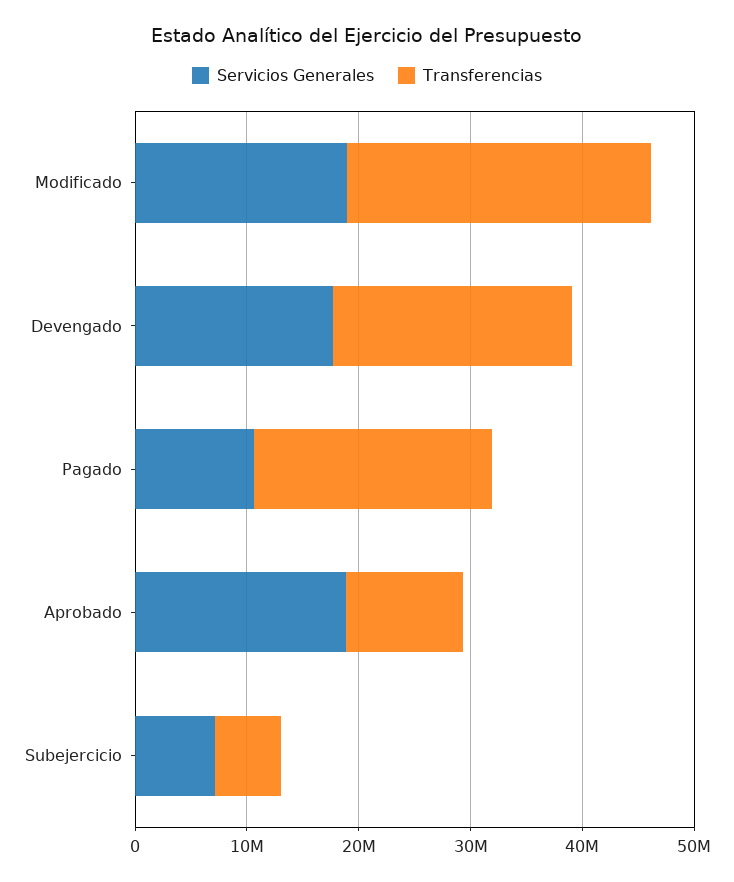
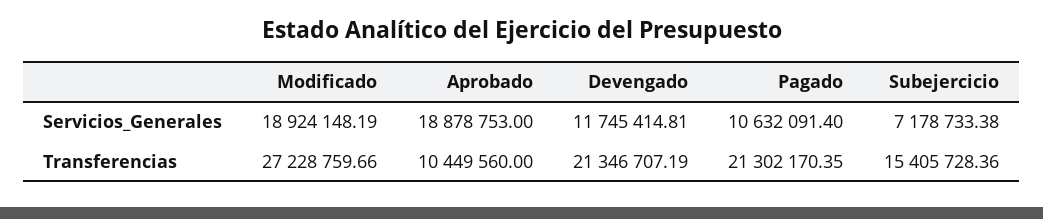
Servicios Generales, Devengado: 18000000 -> 11745414.81
Transferencias, Subejercicio: 6000000 -> 15405728.36

